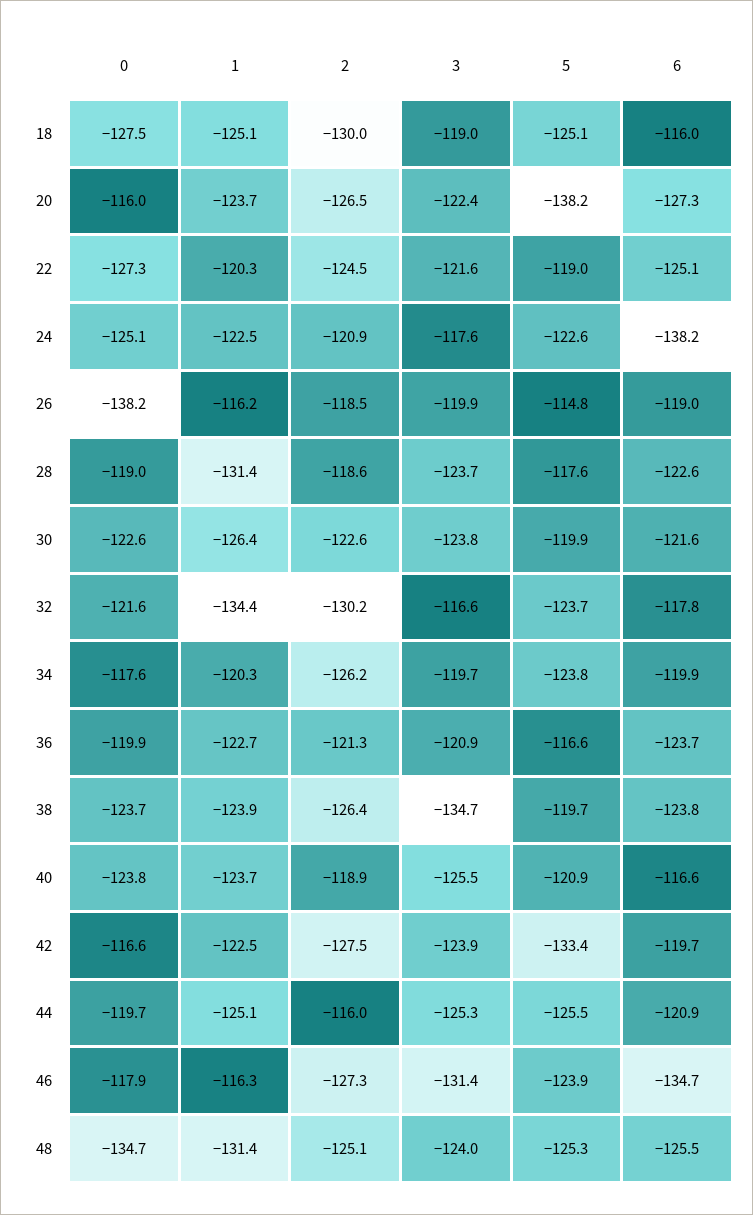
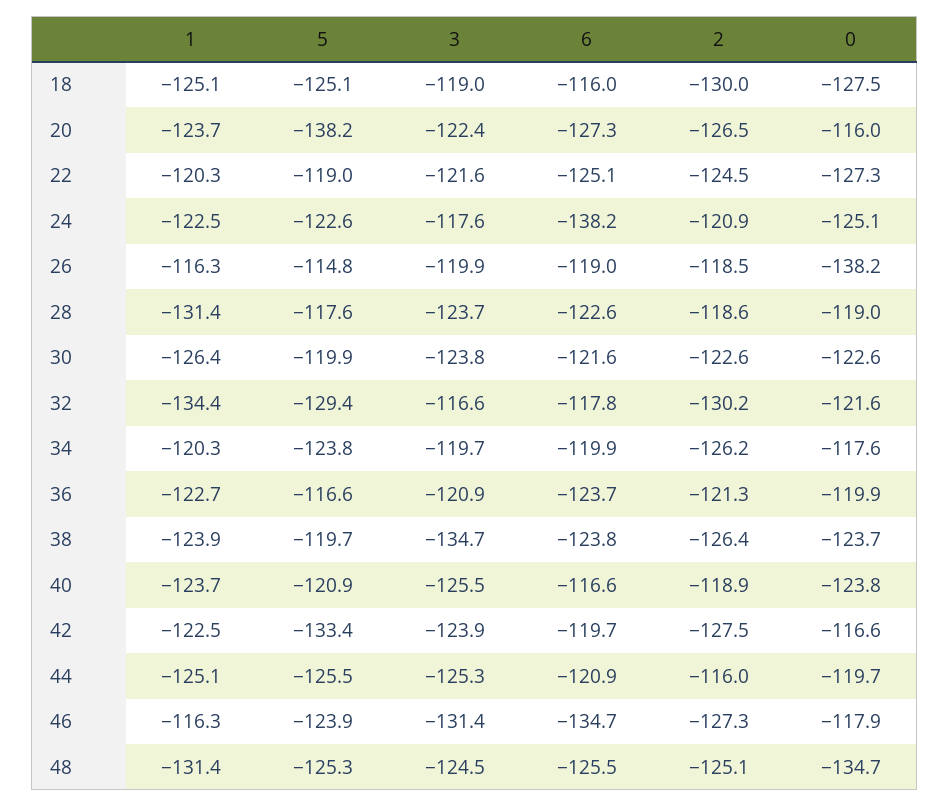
1, 26: -116.2 -> -116.3
5, 32: -123.7 -> -129.4
3, 48: -124 -> -124.5

